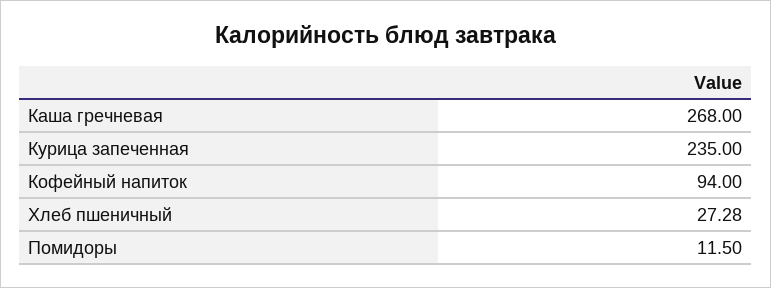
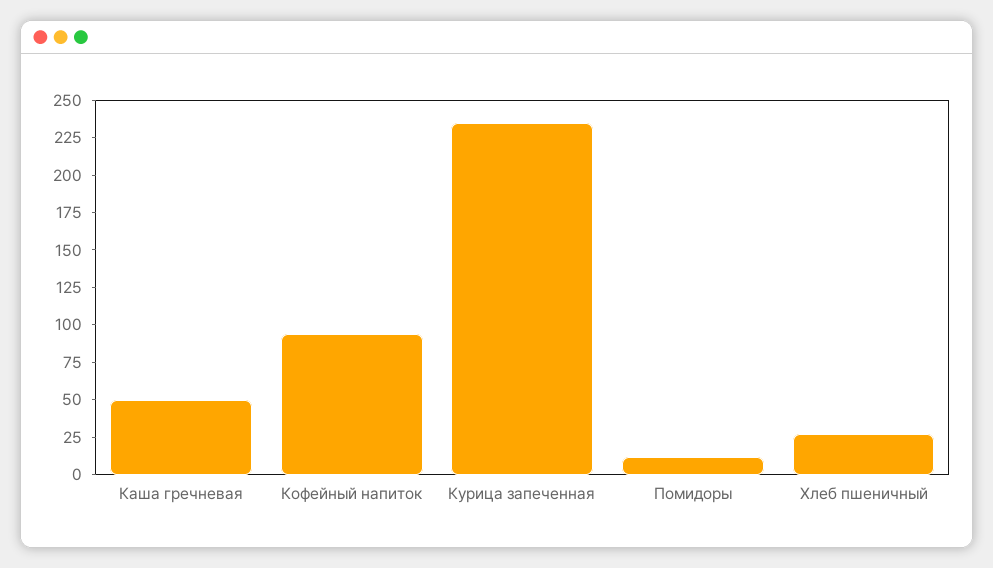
Каша гречневая: 268 -> 50

